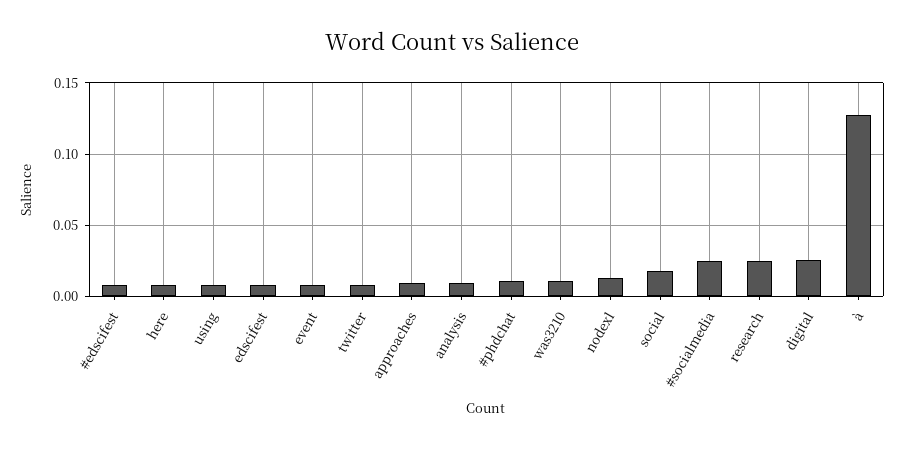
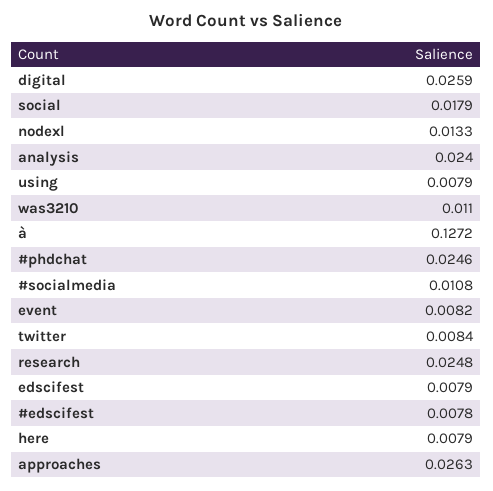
approaches: 0.01 -> 0.0263
analysis: 0.01 -> 0.024
#phdchat: 0.01 -> 0.0246
#socialmedia: 0.025 -> 0.0108

